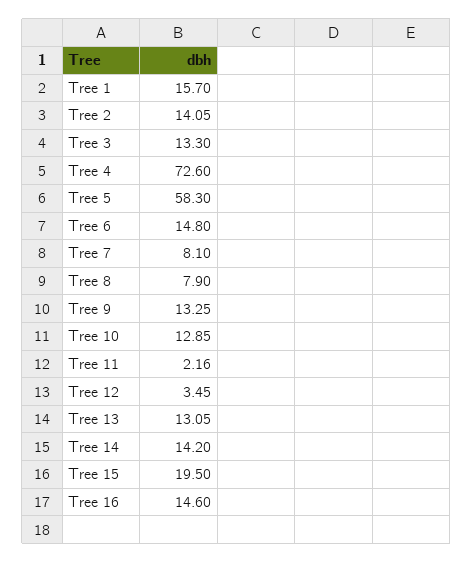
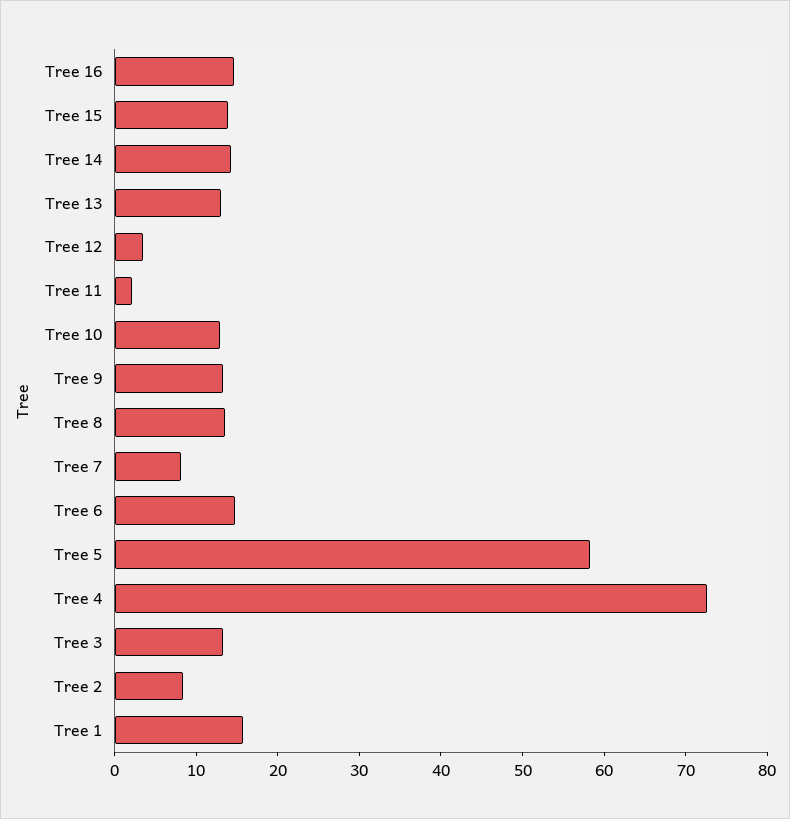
Tree 2: 14.05 -> 8
Tree 8: 7.9 -> 14
Tree 15: 19.5 -> 14

